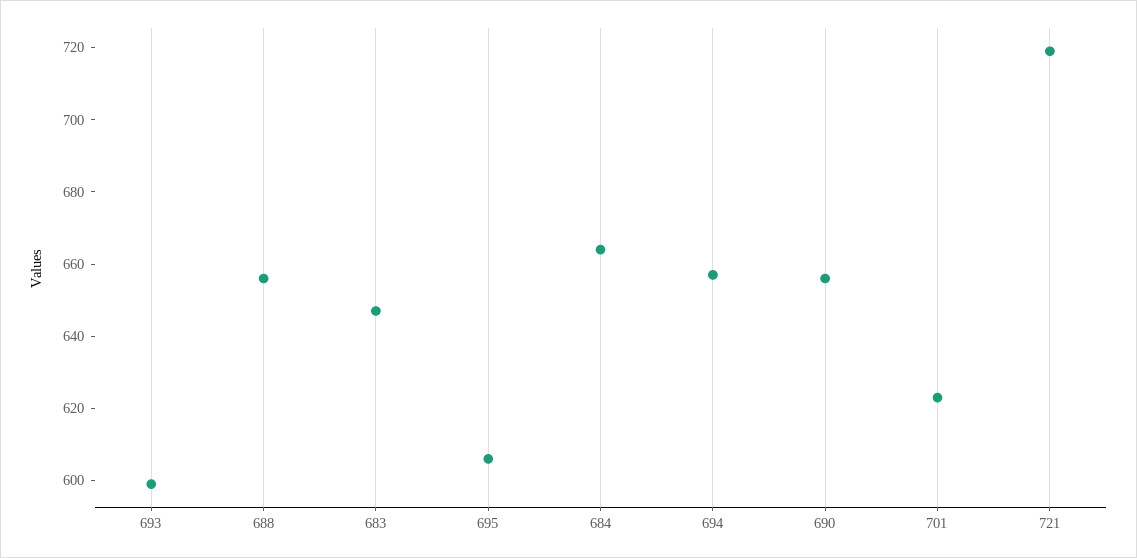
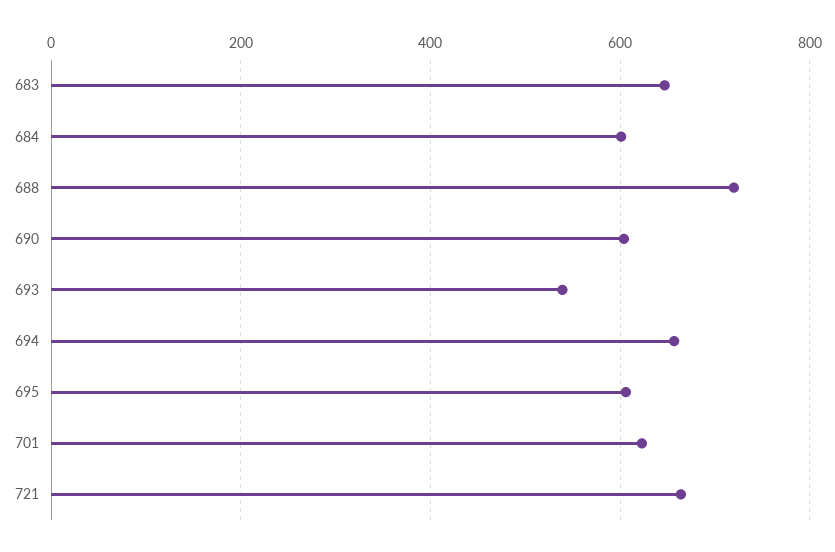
693: 600 -> 540
688: 655 -> 720
684: 665 -> 600
690: 655 -> 600
721: 720 -> 660

